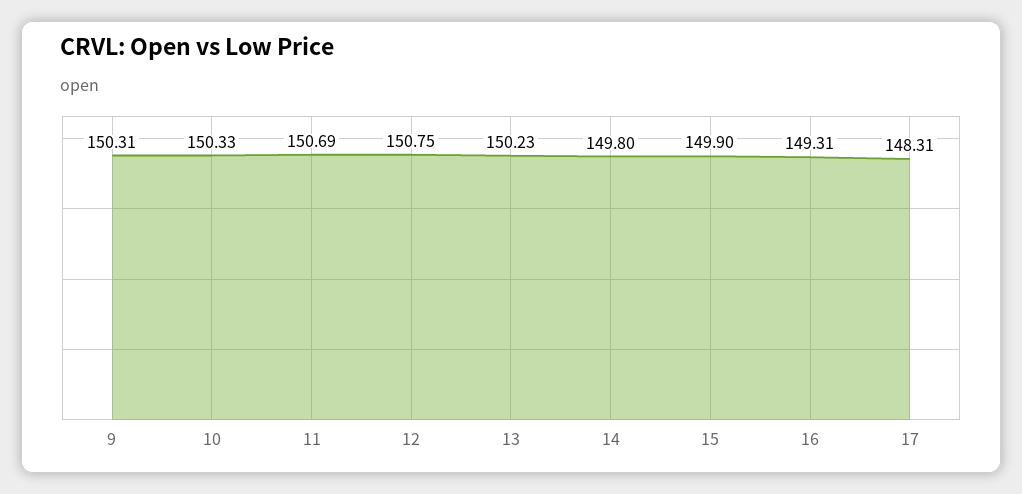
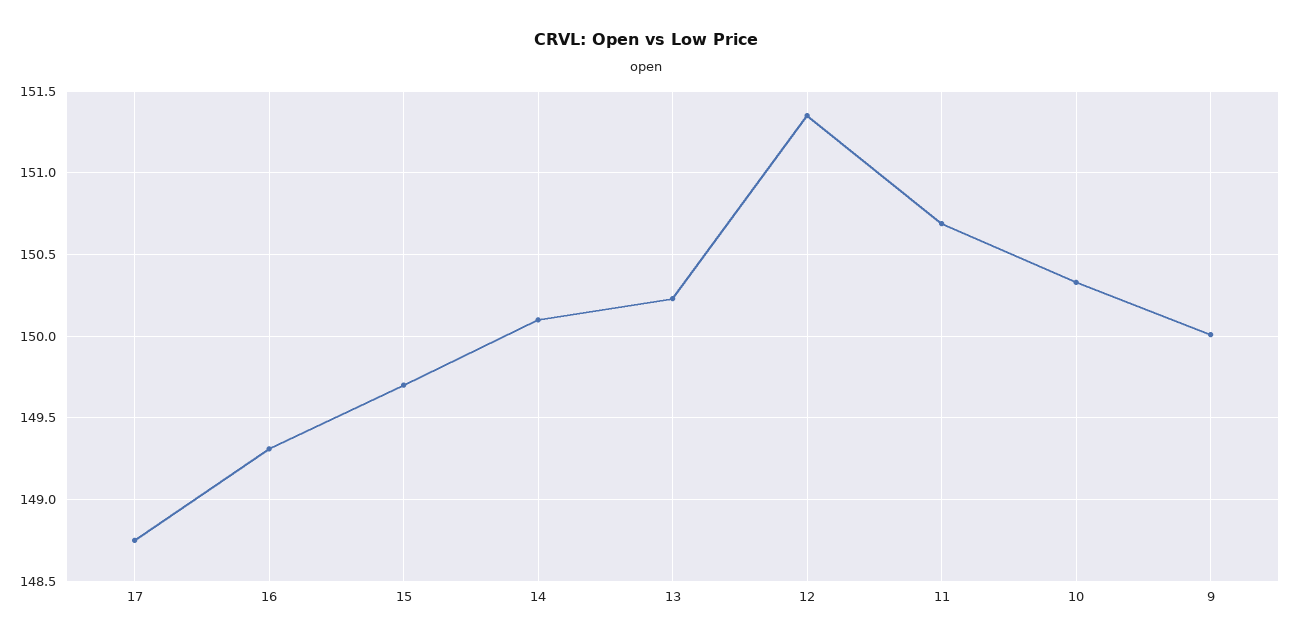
9: 150.31 -> 150
12: 150.75 -> 151.35
14: 149.8 -> 150.1
15: 149.9 -> 149.7
17: 148.31 -> 148.75

